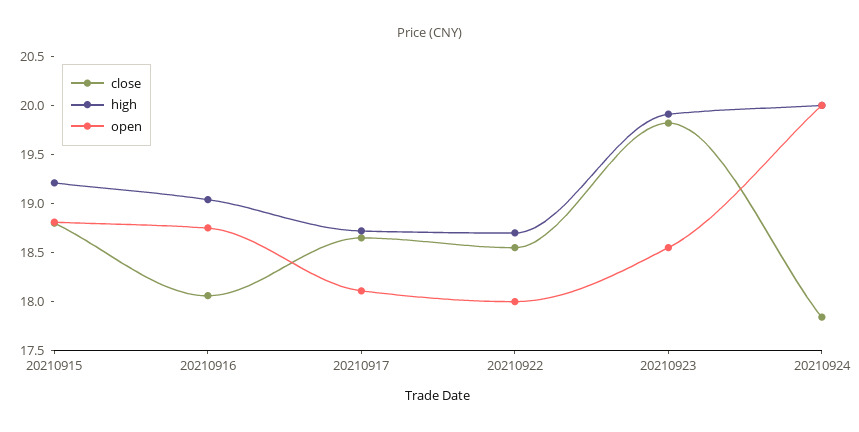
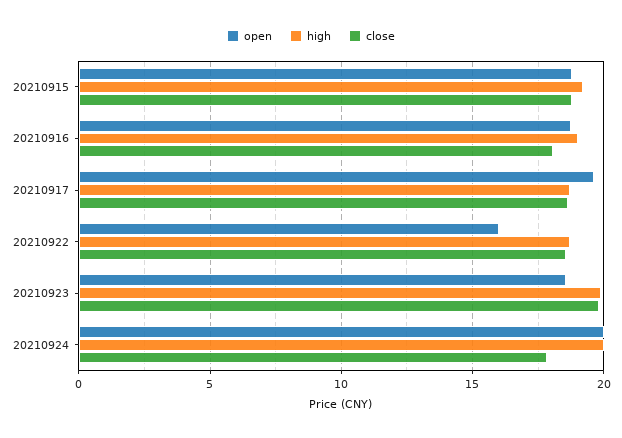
open, 20210917: 18.1 -> 19.5
open, 20210922: 18 -> 16

